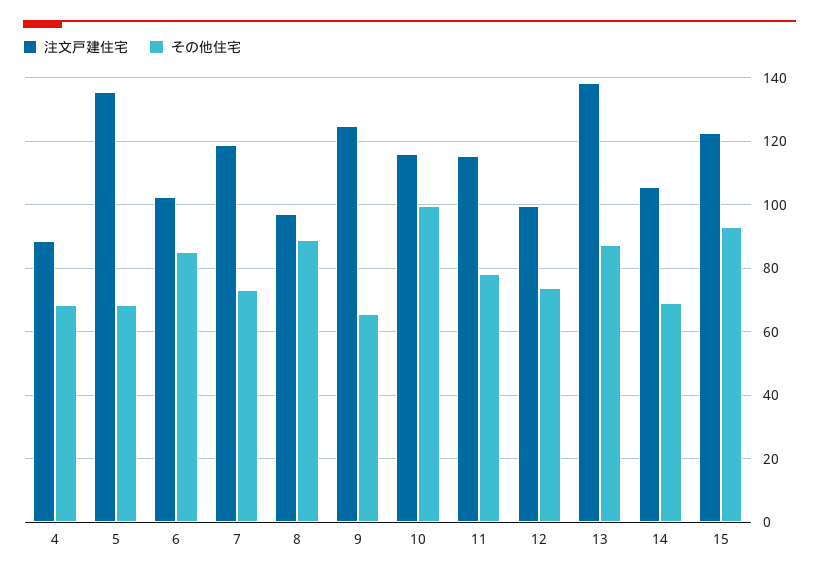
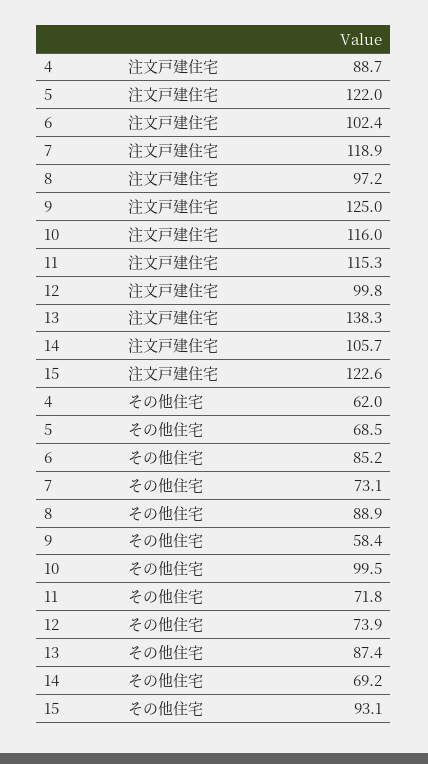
その他住宅, 4: 68 -> 62
注文戸建住宅, 5: 136 -> 122
その他住宅, 9: 66 -> 58.4
その他住宅, 11: 78 -> 71.8

